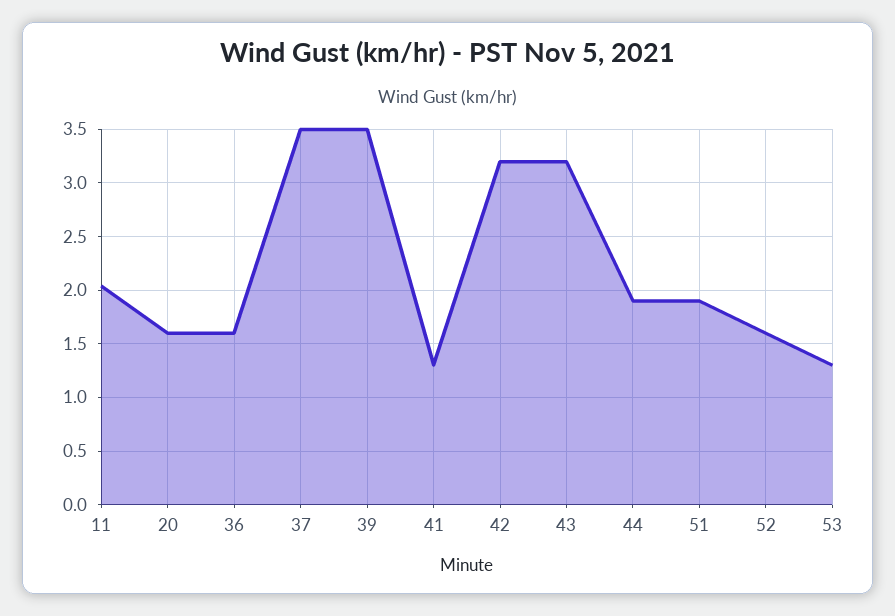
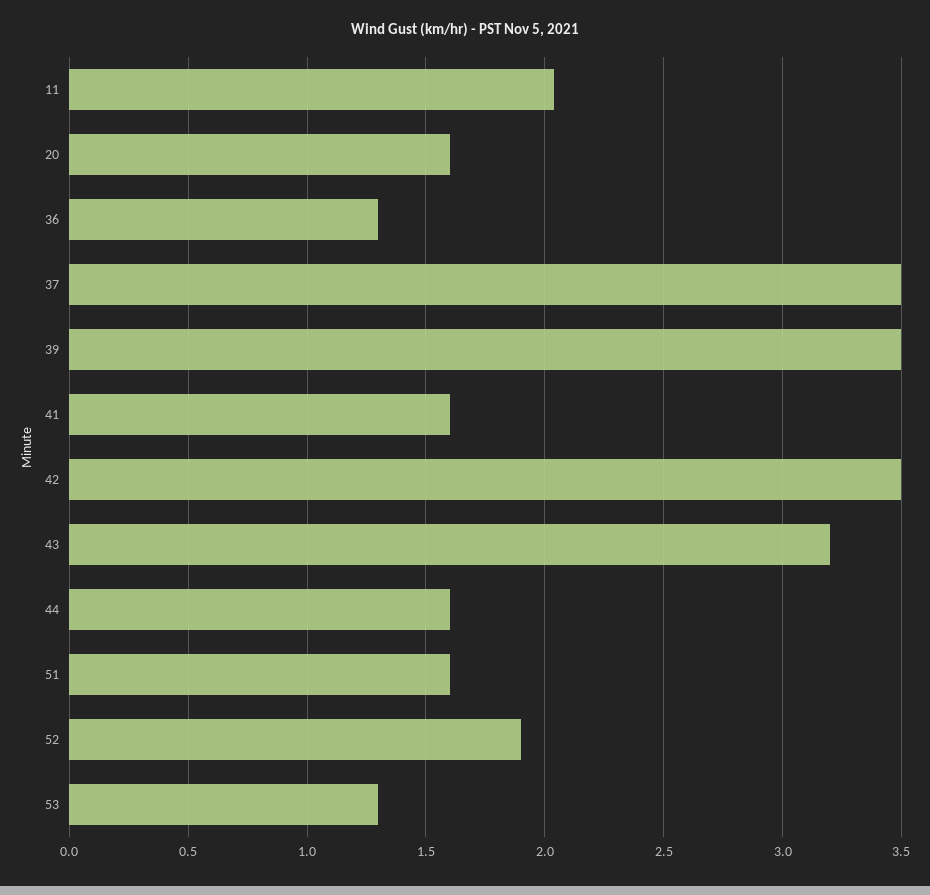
36: 1.6 -> 1.3
41: 1.3 -> 1.6
42: 3.2 -> 3.5
44: 1.9 -> 1.6
51: 1.9 -> 1.6
52: 1.6 -> 1.9

